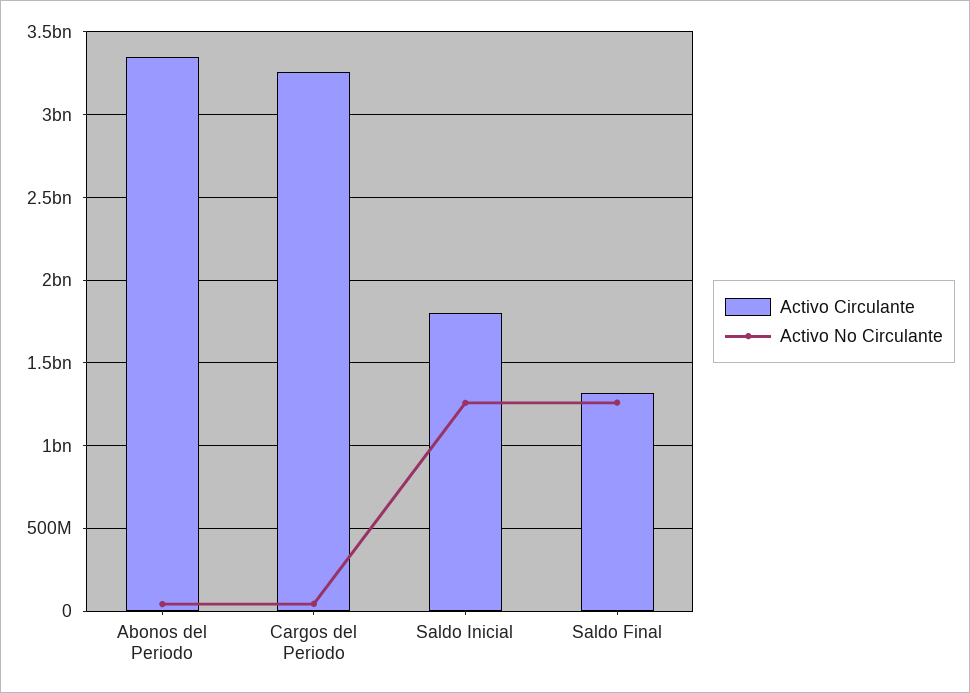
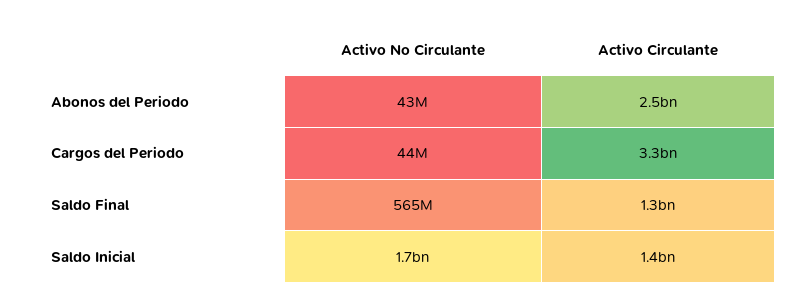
Activo Circulante, Abonos del Periodo: 3350000000 -> 2500000000
Activo Circulante, Saldo Inicial: 1800000000 -> 1400000000
Activo No Circulante, Saldo Inicial: 1250000000 -> 1700000000
Activo No Circulante, Saldo Final: 1250000000 -> 565000000

